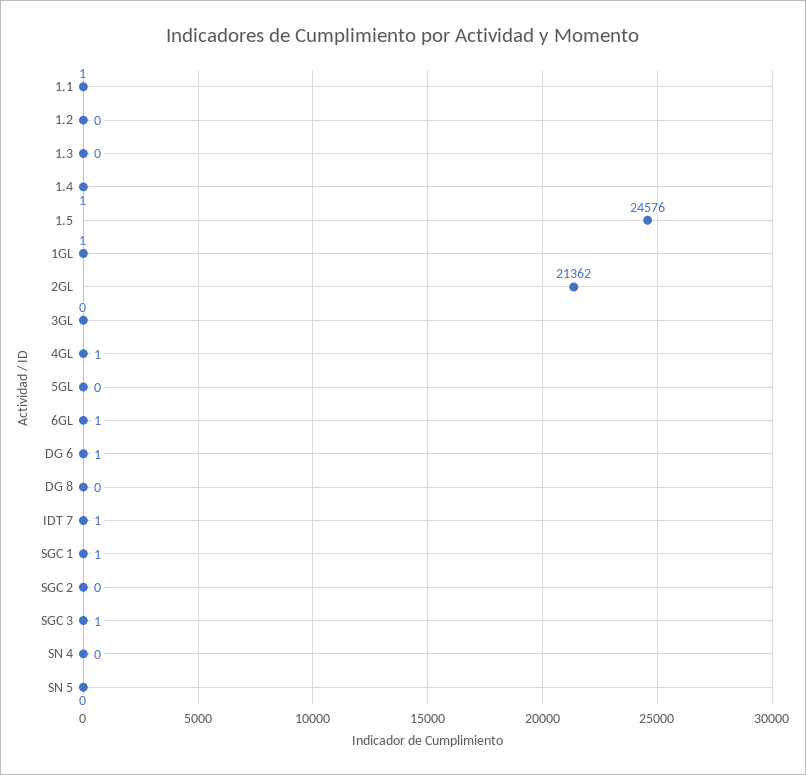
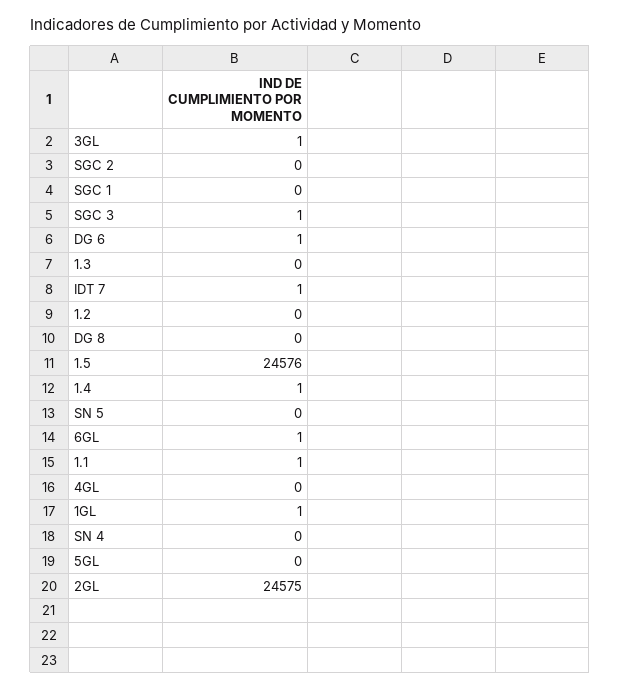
2GL: 21362 -> 24575
3GL: 0 -> 1
4GL: 1 -> 0
SGC 1: 1 -> 0

